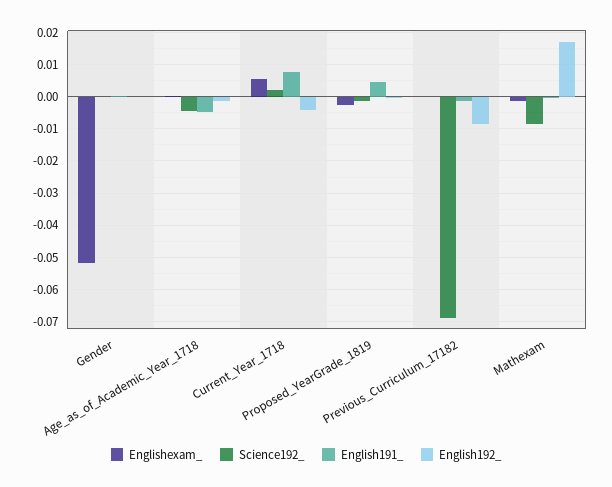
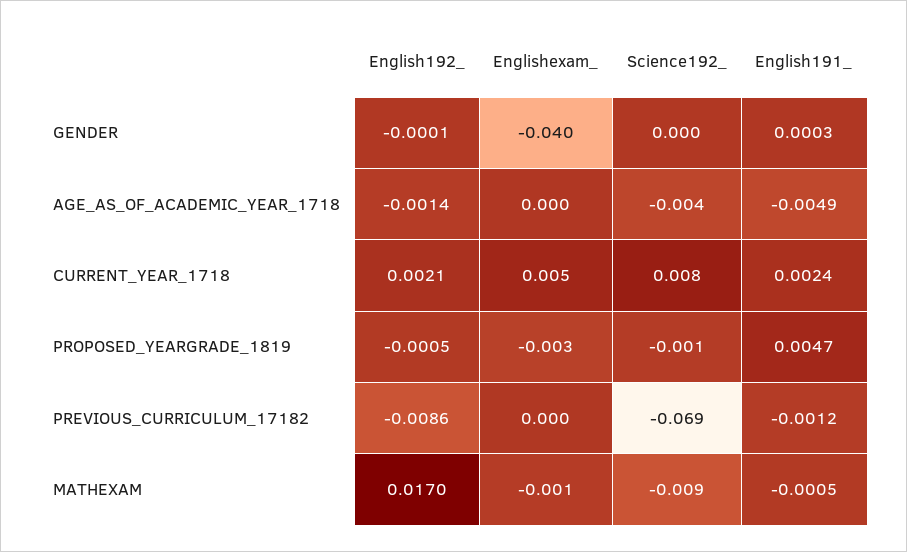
Englishexam_, Gender: -0.052 -> -0.04
Science192_, Current_Year_1718: 0.002 -> 0.008
English191_, Current_Year_1718: 0.008 -> 0.0024
English192_, Current_Year_1718: -0.004 -> 0.0021

